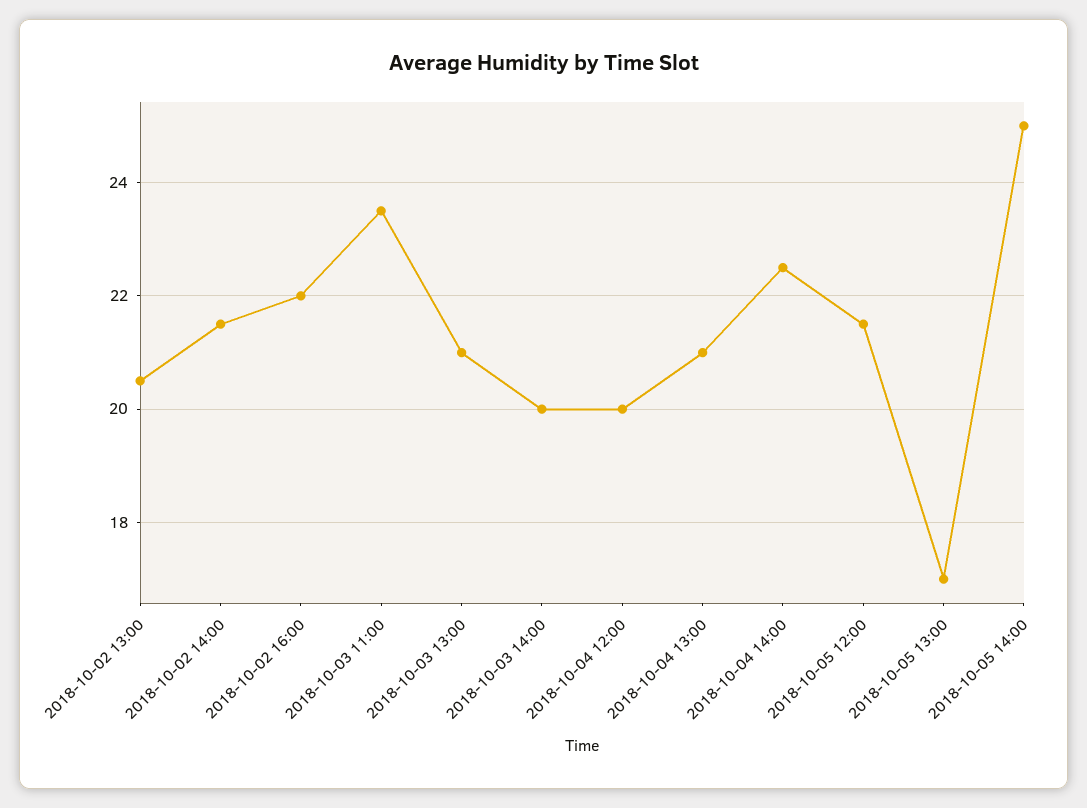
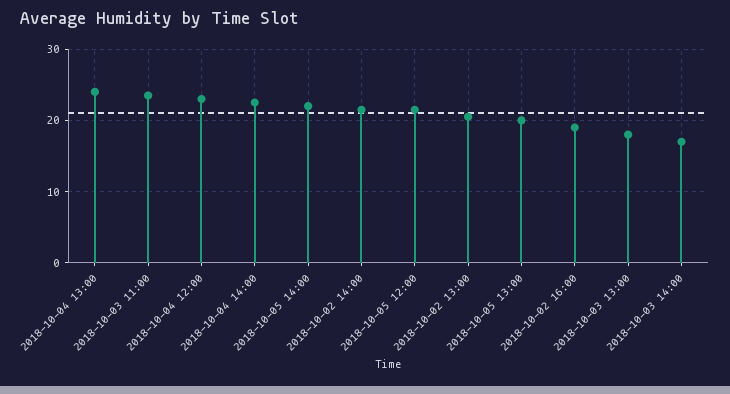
2018-10-02 16:00: 22 -> 19
2018-10-03 13:00: 21 -> 18
2018-10-03 14:00: 20 -> 17
2018-10-04 12:00: 20 -> 23
2018-10-04 13:00: 21 -> 24
2018-10-05 13:00: 17 -> 20
2018-10-05 14:00: 25 -> 22

